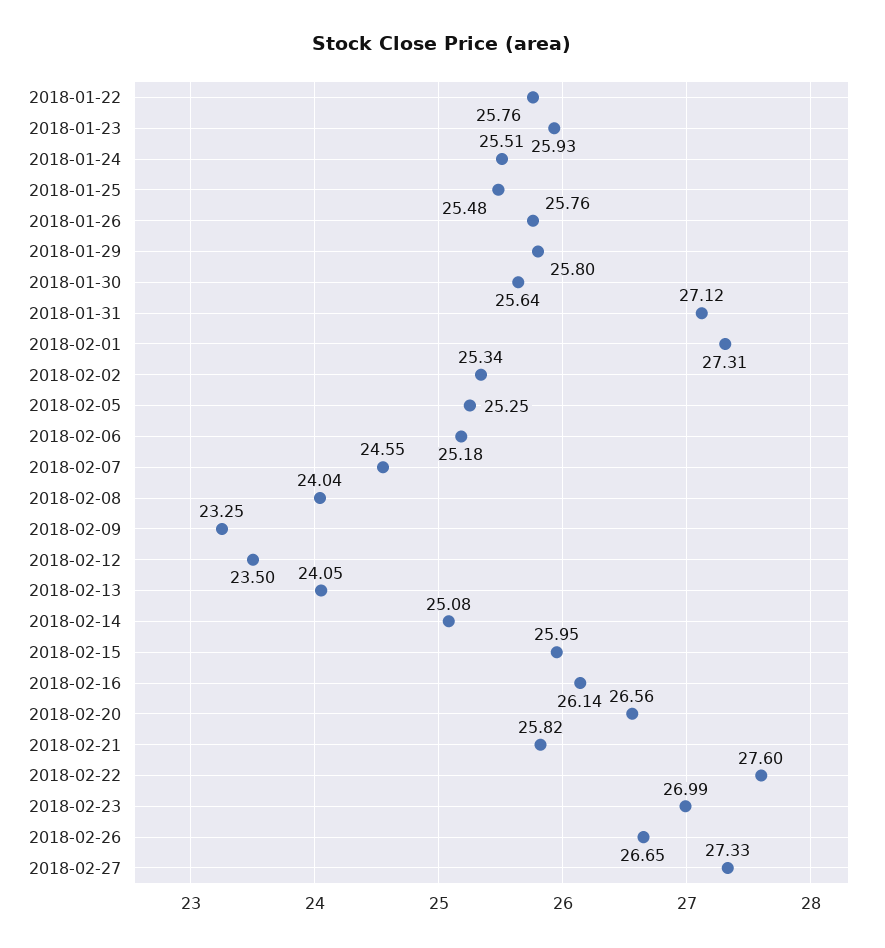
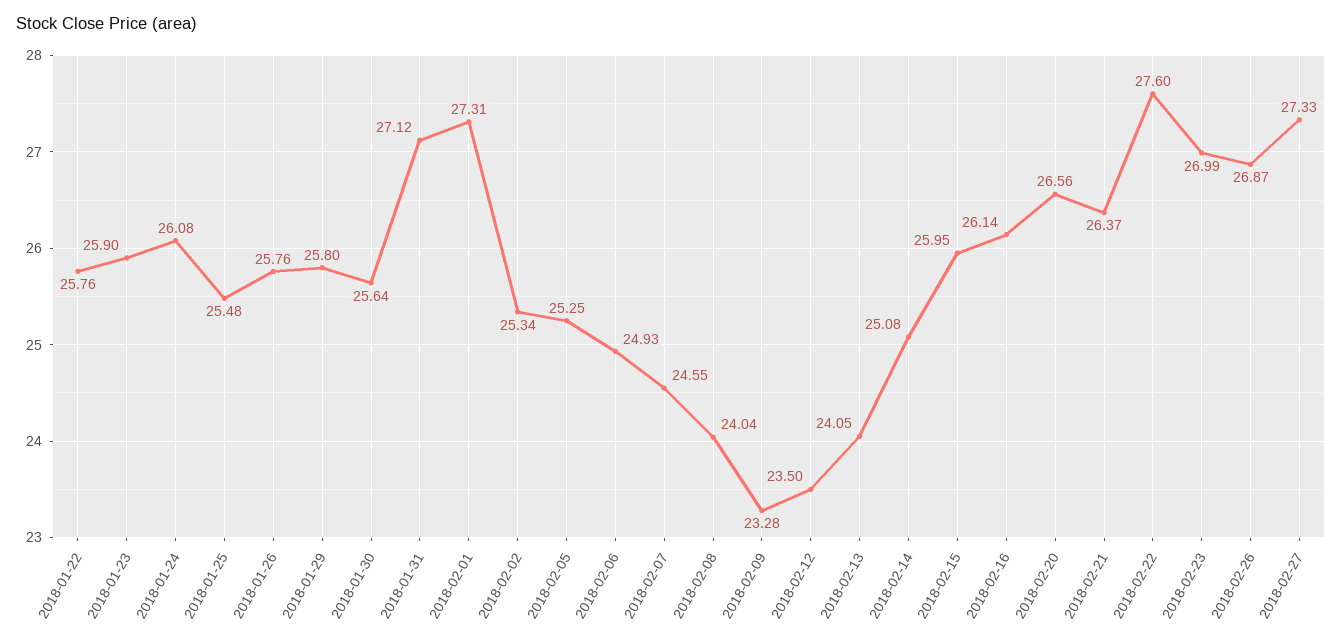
2018-01-23: 25.93 -> 25.9
2018-01-24: 25.51 -> 26.08
2018-02-06: 25.18 -> 24.93
2018-02-09: 23.25 -> 23.28
2018-02-21: 25.82 -> 26.37
2018-02-26: 26.65 -> 26.87

